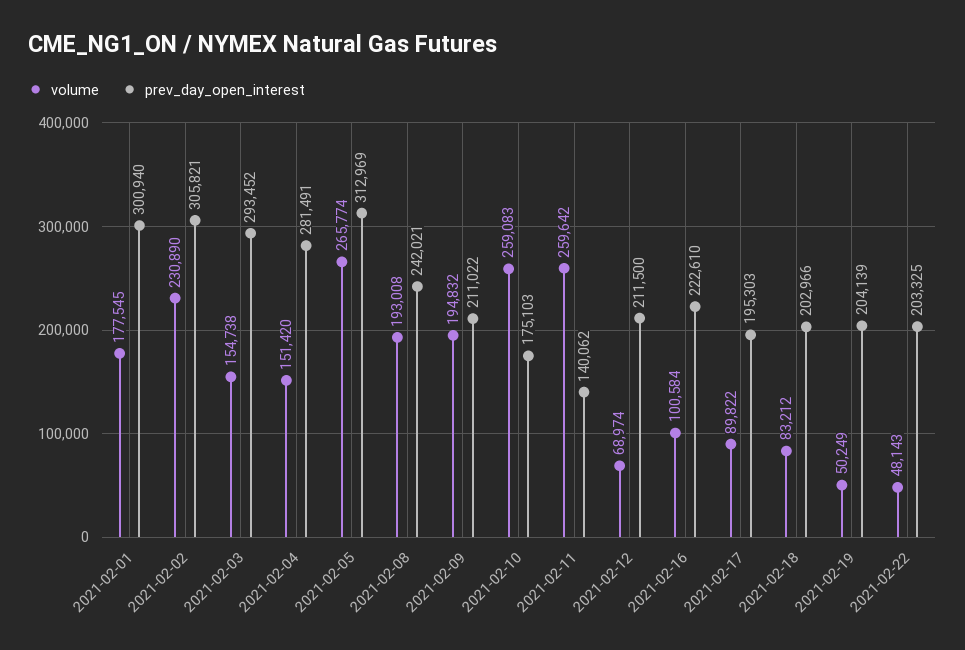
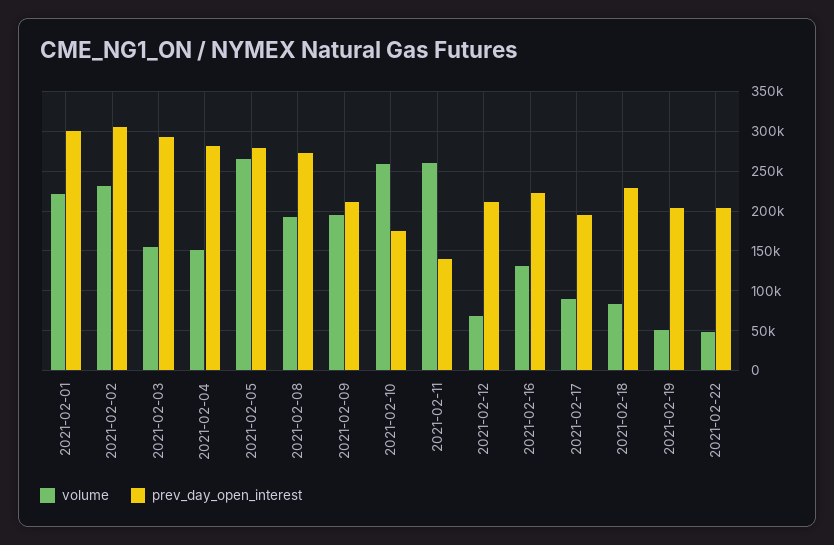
volume, 2021-02-01: 177545 -> 220000
prev_day_open_interest, 2021-02-05: 312969 -> 280000
prev_day_open_interest, 2021-02-08: 242021 -> 270000
volume, 2021-02-16: 100584 -> 130000
prev_day_open_interest, 2021-02-18: 202966 -> 230000

